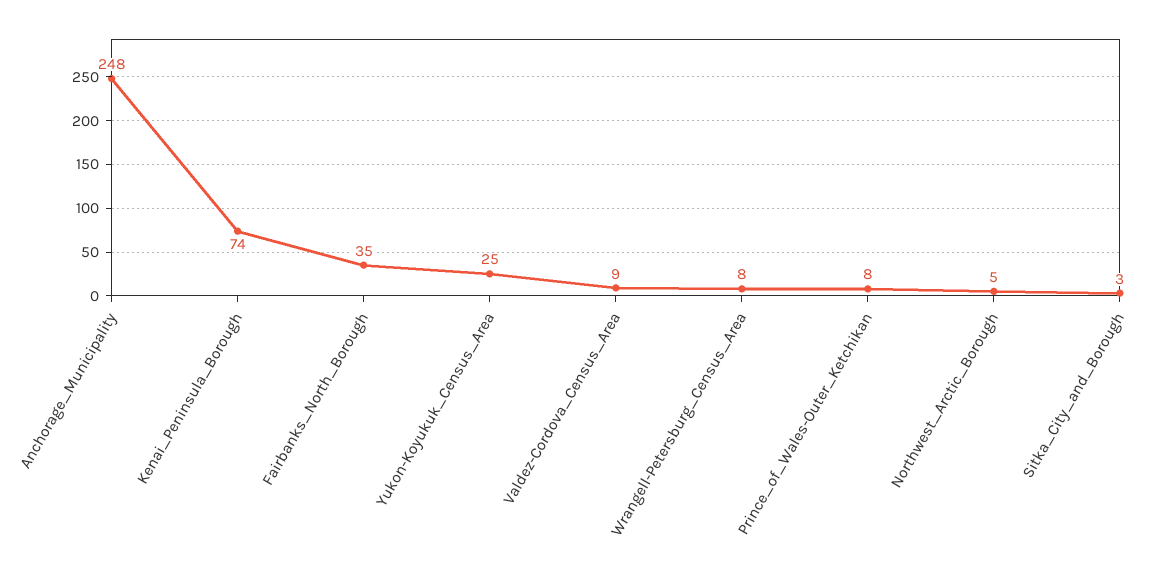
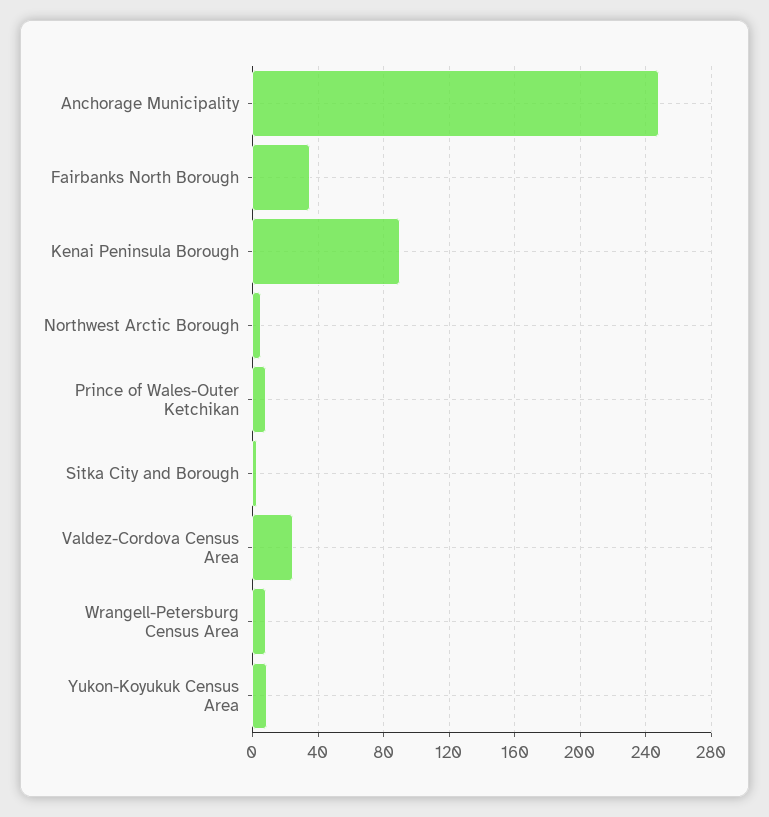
Kenai_Peninsula_Borough: 74 -> 90
Yukon-Koyukuk_Census_Area: 25 -> 10
Valdez-Cordova_Census_Area: 9 -> 25

